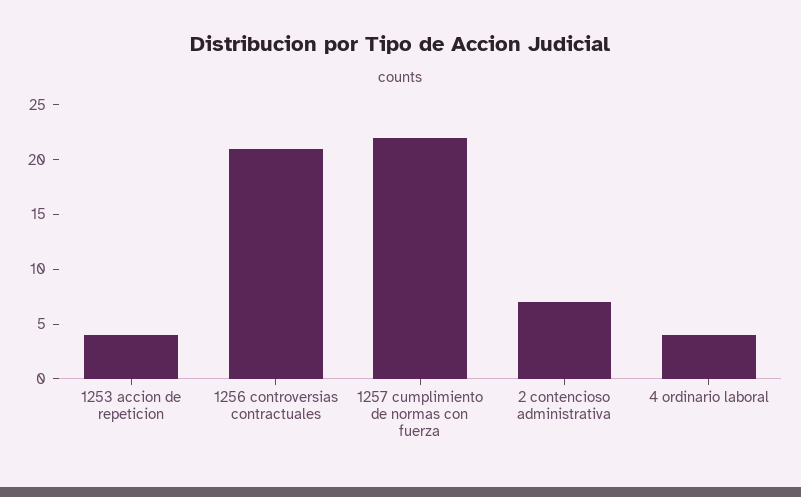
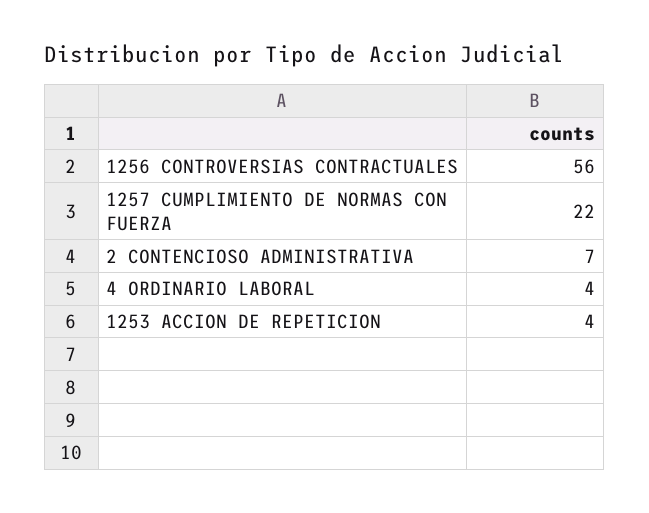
1256 controversias contractuales: 21 -> 56

